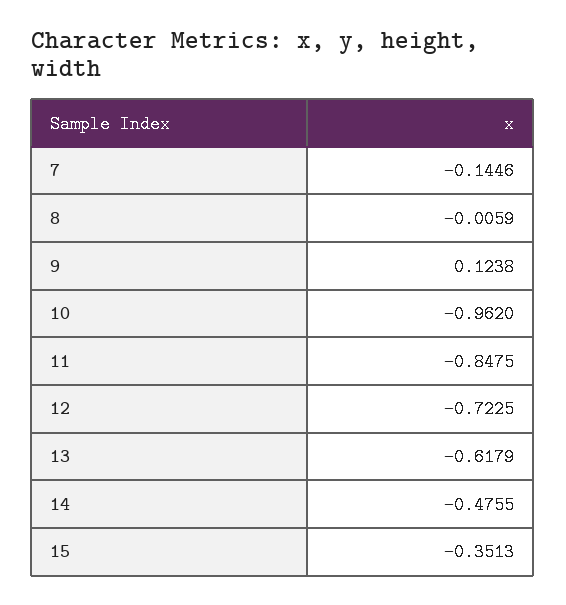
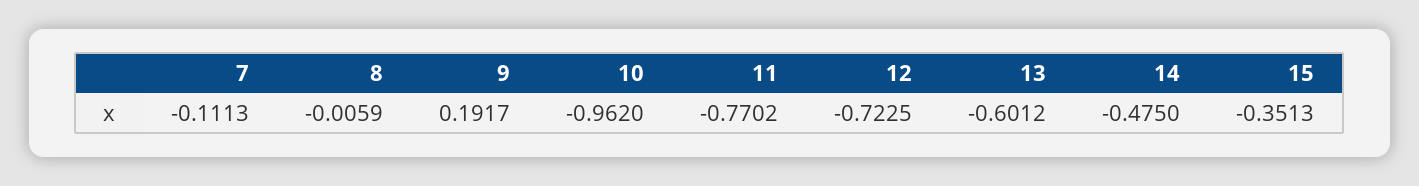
7: -0.1446 -> -0.1113
9: 0.1238 -> 0.1917
11: -0.8475 -> -0.7702
13: -0.6179 -> -0.6012
14: -0.4755 -> -0.475

